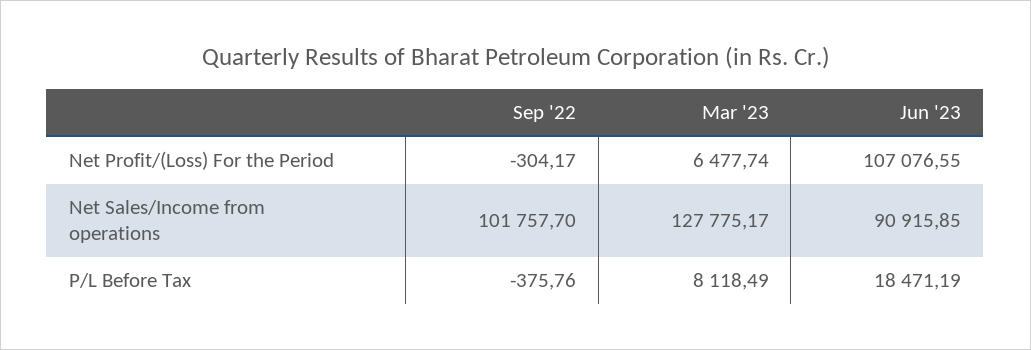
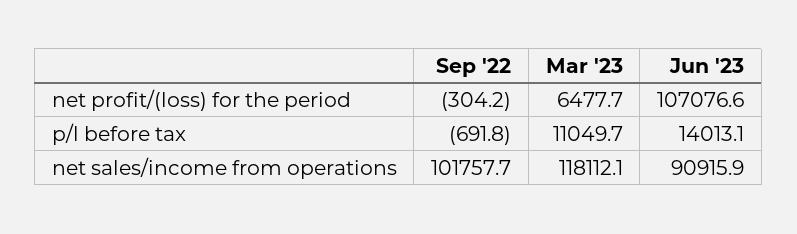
Mar '23, Net Sales/Income from operations: 127775.17 -> 118112.1
Sep '22, P/L Before Tax: -375.76 -> -691.8
Mar '23, P/L Before Tax: 8118.49 -> 11049.7
Jun '23, P/L Before Tax: 18471.19 -> 14013.1

